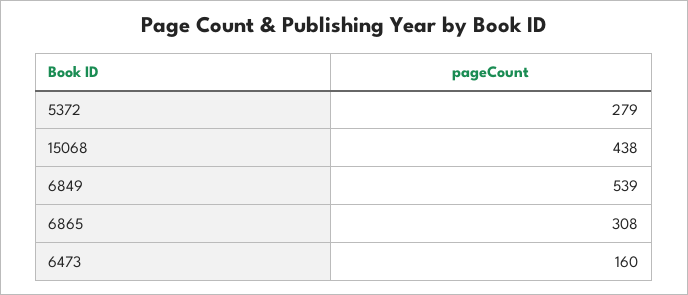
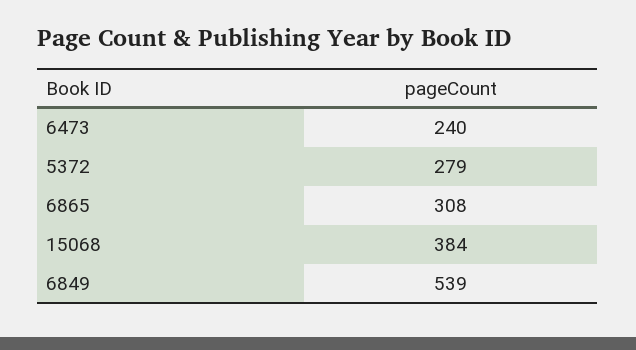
15068: 438 -> 384
6473: 160 -> 240

